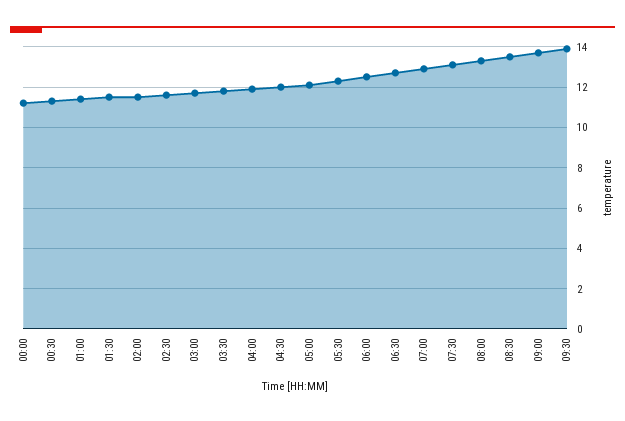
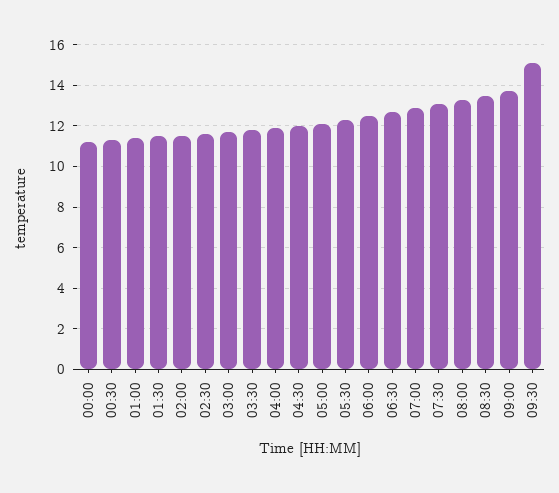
09:30: 14 -> 15

